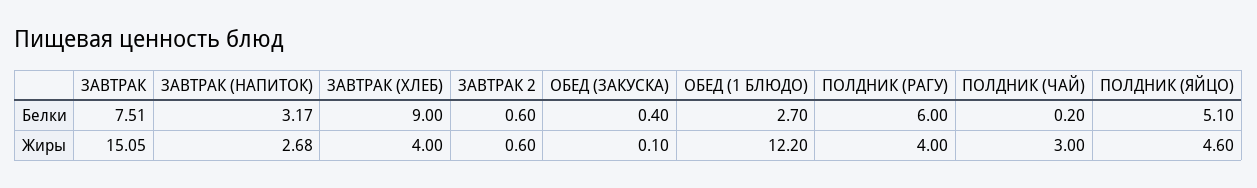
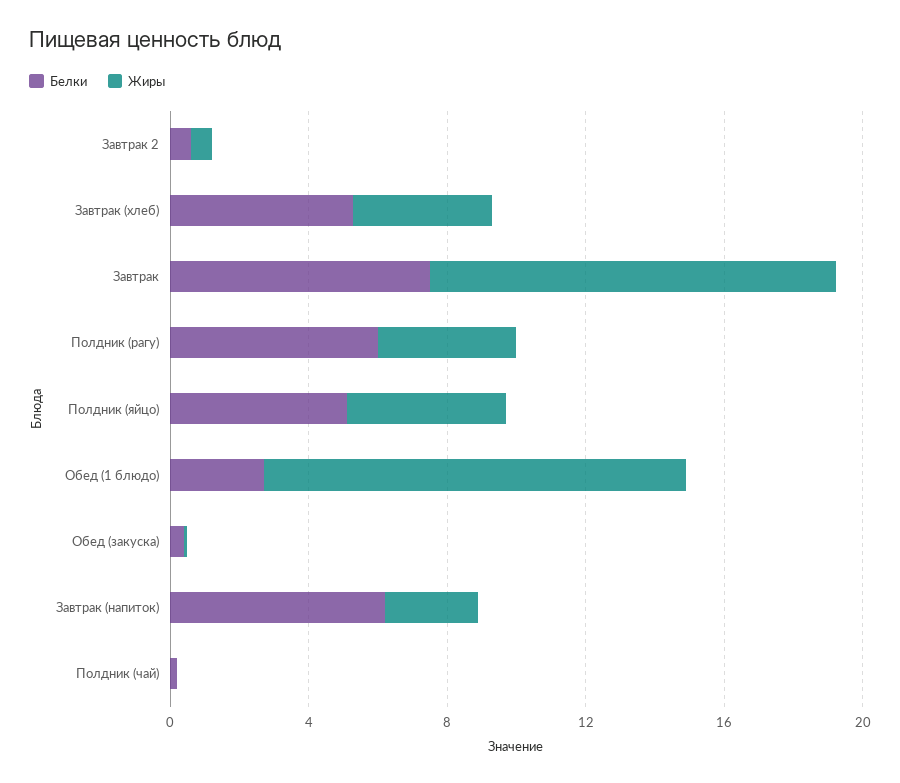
Белки, ЗАВТРАК (НАПИТОК): 3.17 -> 6
Белки, ЗАВТРАК (ХЛЕБ): 9 -> 5
Жиры, ЗАВТРАК: 15.05 -> 12
Жиры, ПОЛДНИК (ЧАЙ): 3 -> 0

